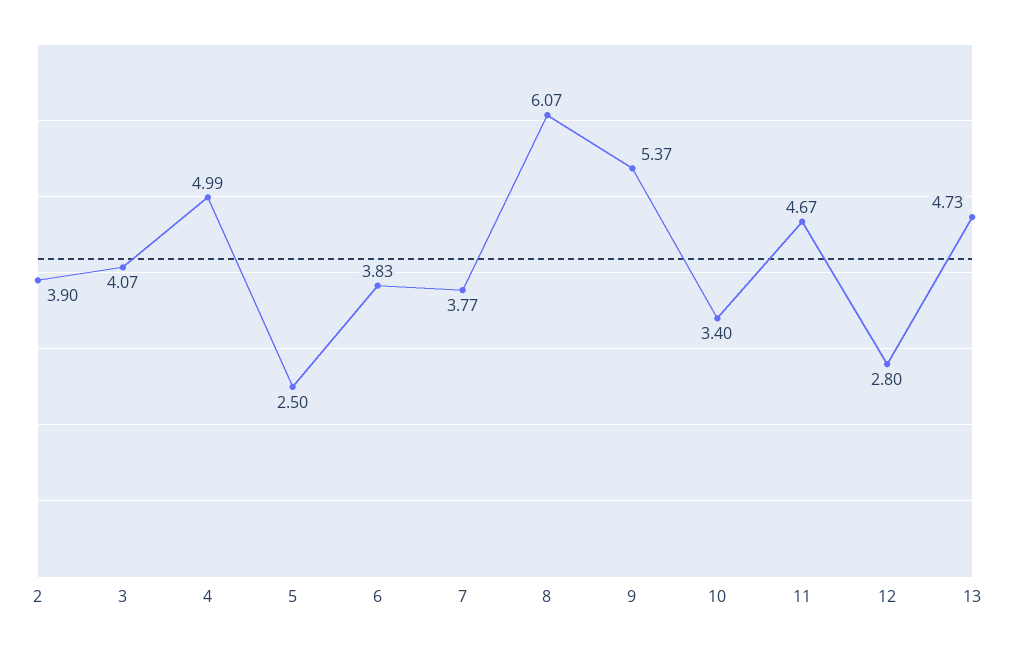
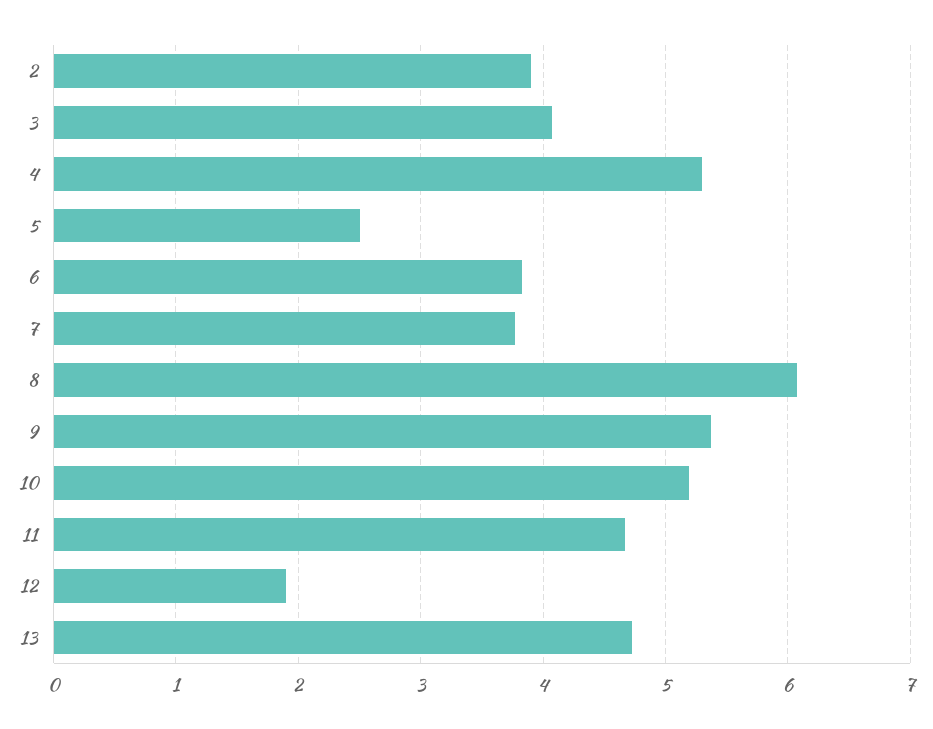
4: 4.99 -> 5.3
10: 3.4 -> 5.2
12: 2.8 -> 1.9

